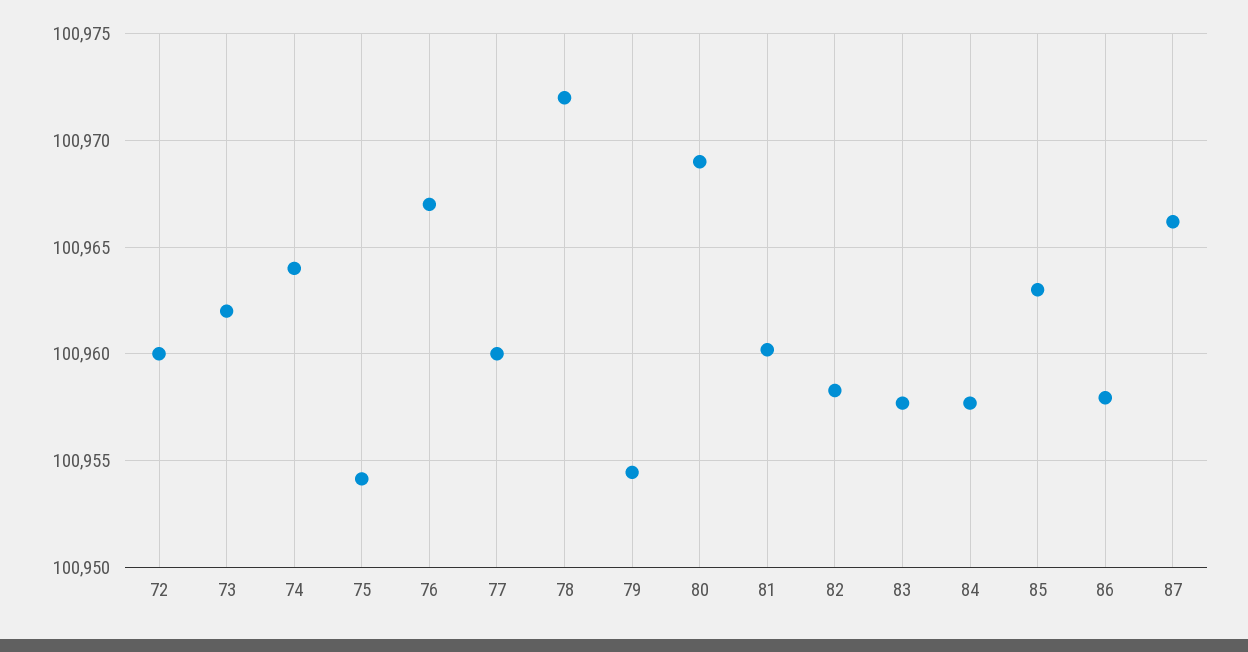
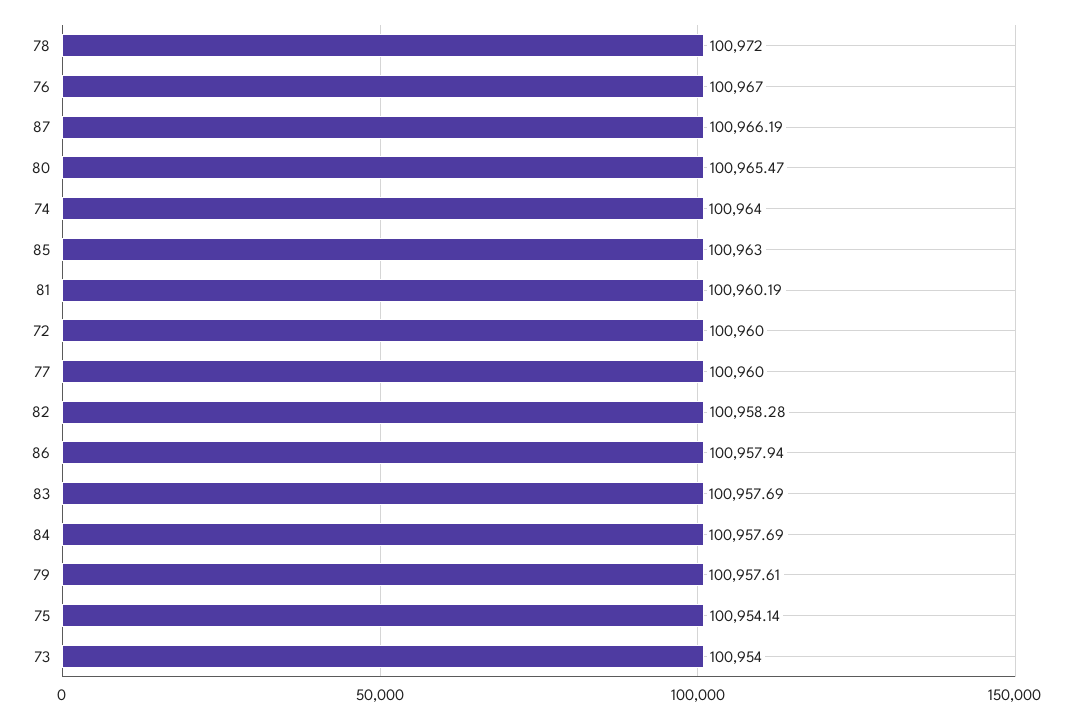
73: 100962 -> 100954
79: 100954.5 -> 100957.61
80: 100969 -> 100965.47

